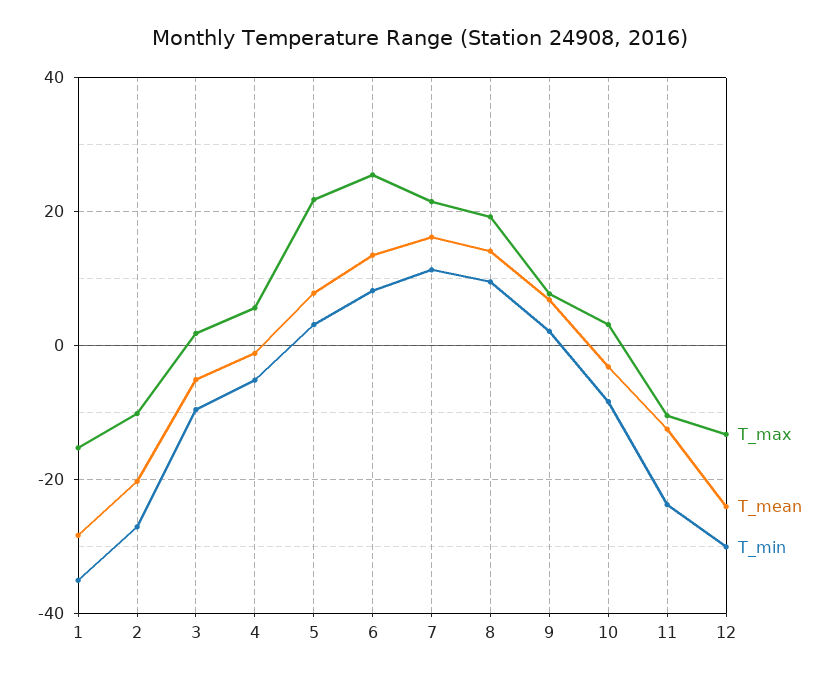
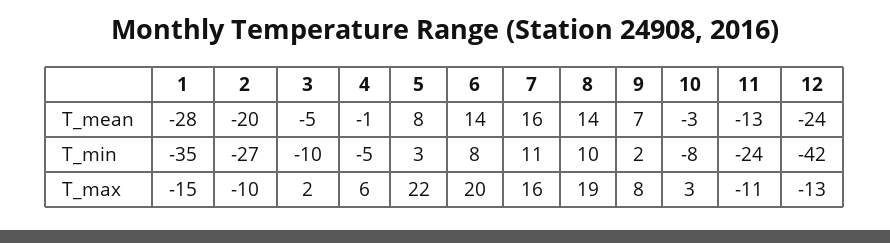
T_max, 6: 26 -> 20
T_max, 7: 22 -> 16
T_min, 12: -30 -> -42

